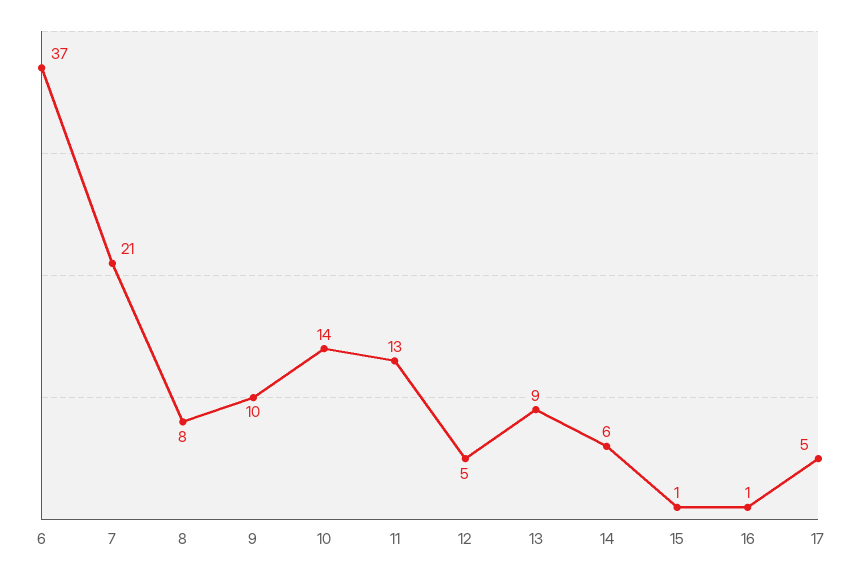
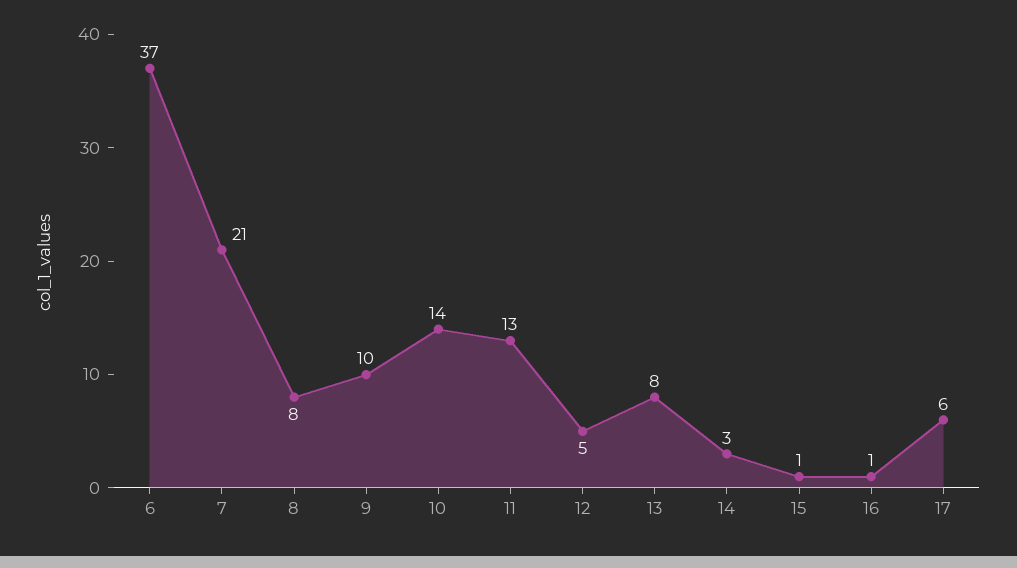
13: 9 -> 8
14: 6 -> 3
17: 5 -> 6

